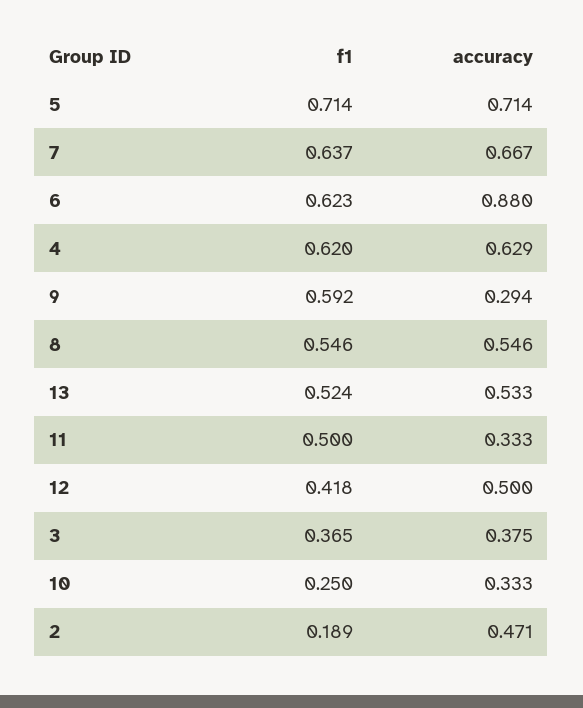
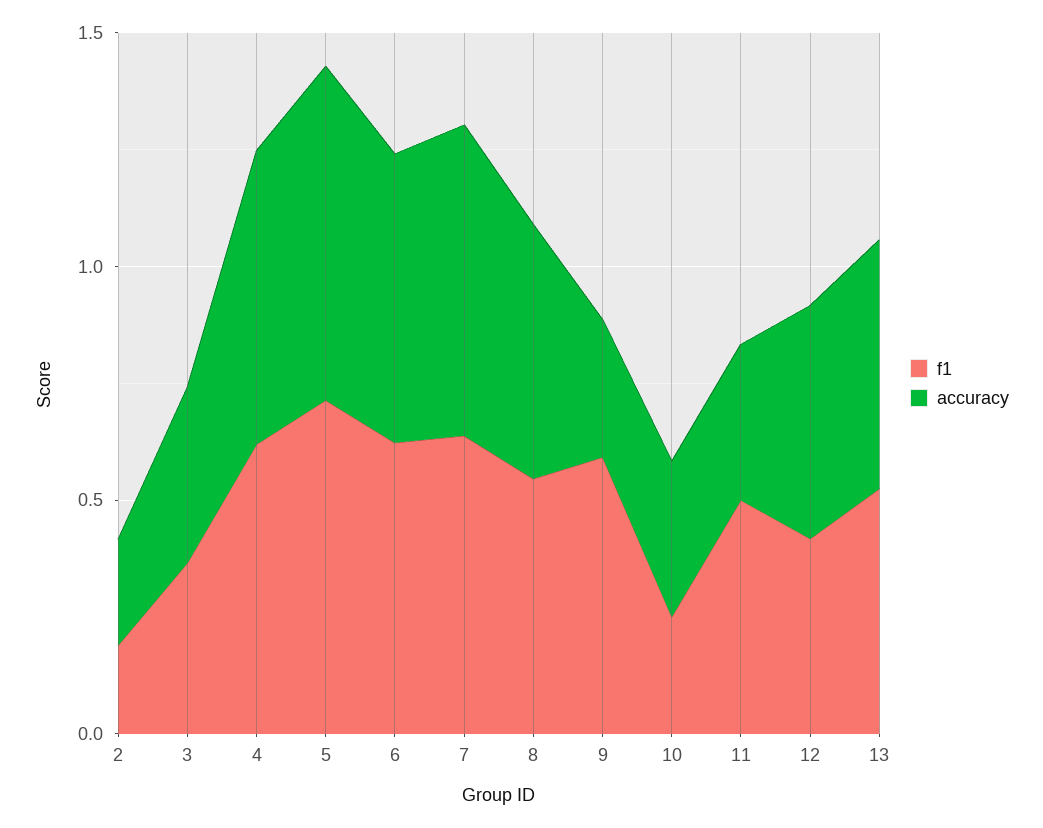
accuracy, 6: 0.88 -> 0.6
accuracy, 2: 0.471 -> 0.2

